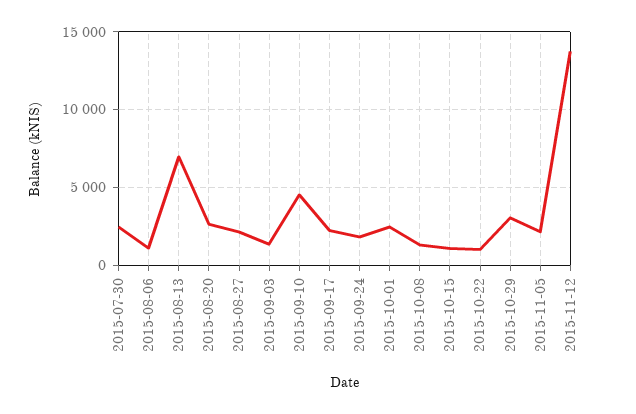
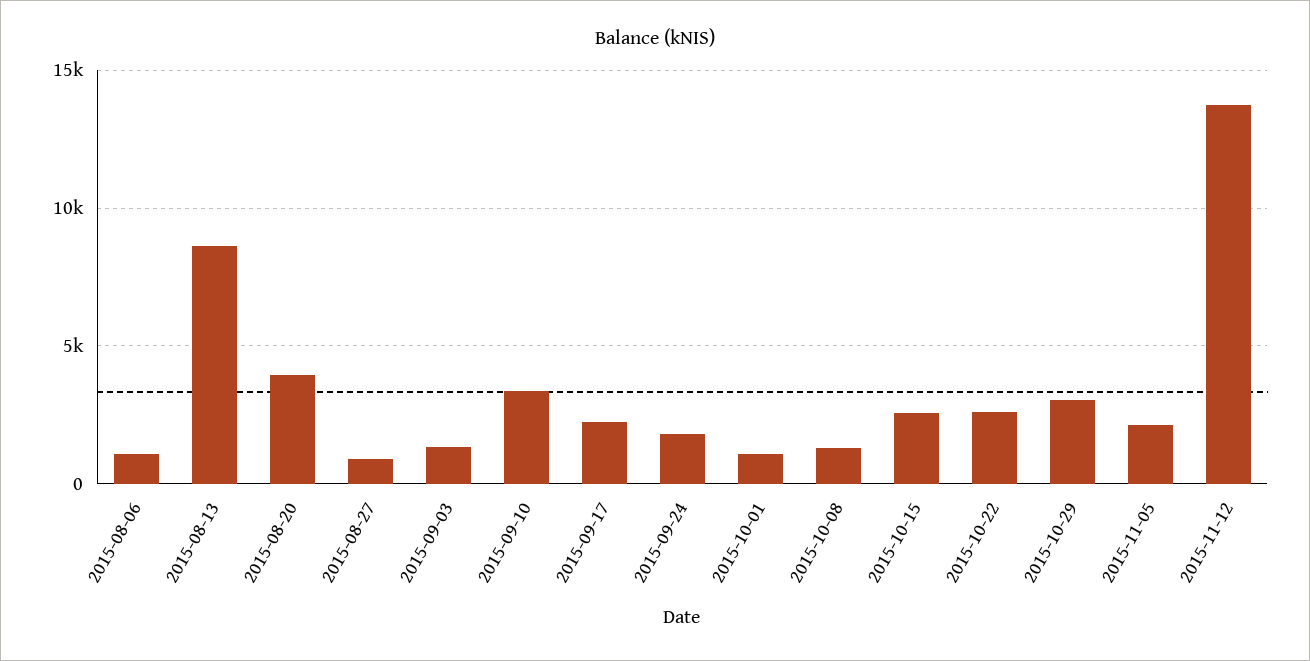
2015-07-30: 2500 -> none
2015-08-13: 7000 -> 8500
2015-08-20: 2500 -> 4000
2015-08-27: 2000 -> 1000
2015-09-10: 4500 -> 3500
2015-10-01: 2500 -> 1000
2015-10-15: 1000 -> 2500
2015-10-22: 1000 -> 2500

